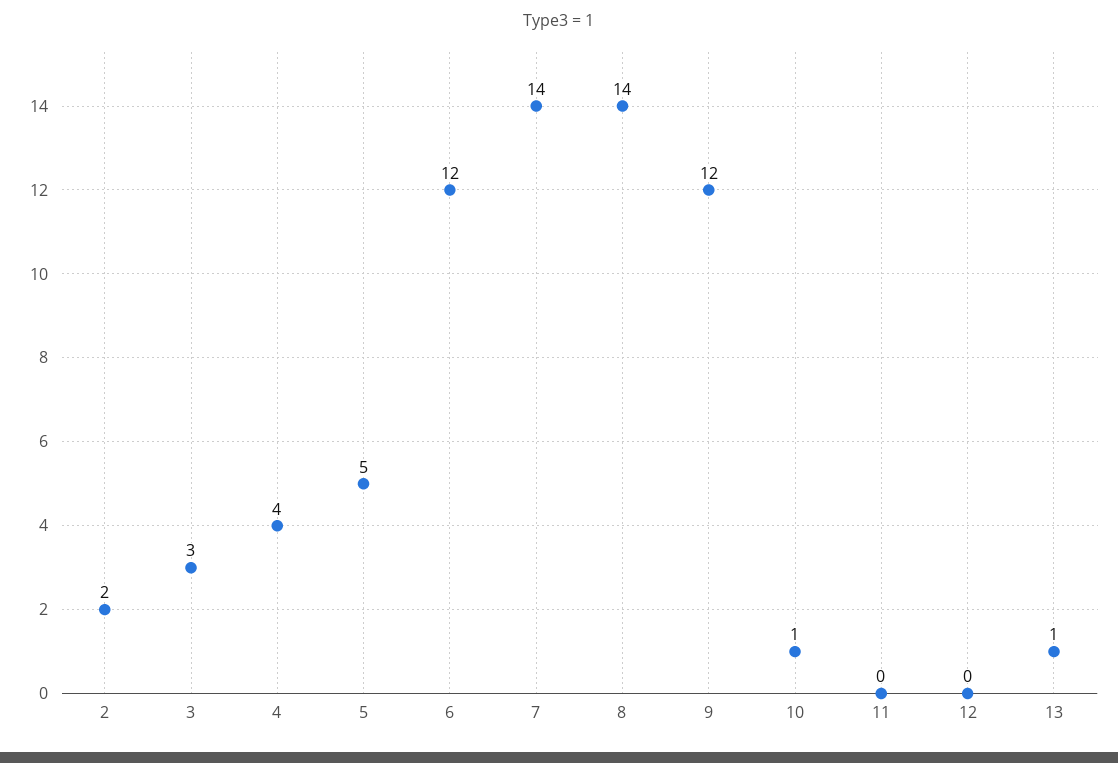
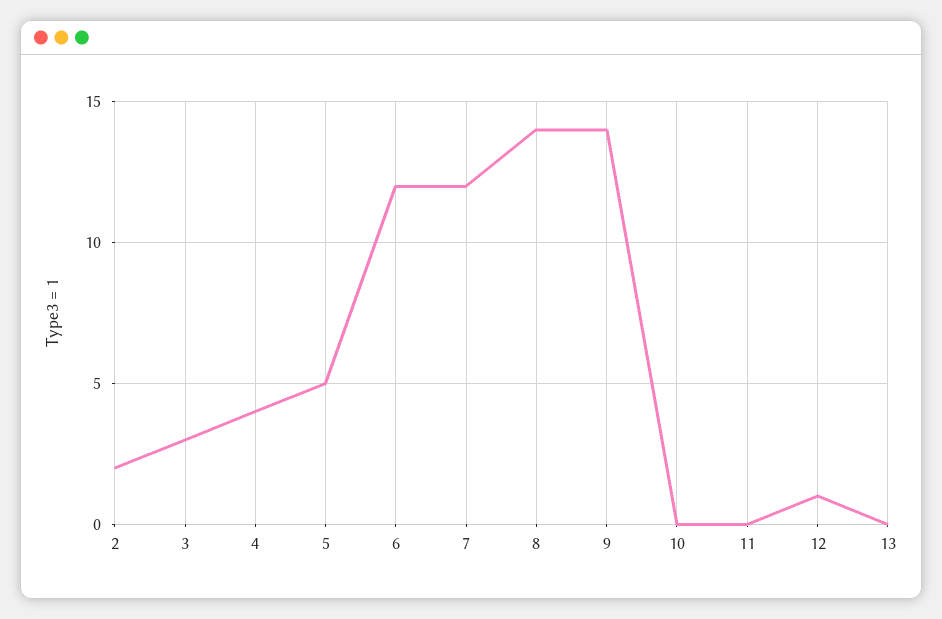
7: 14 -> 12
9: 12 -> 14
10: 1 -> 0
12: 0 -> 1
13: 1 -> 0

